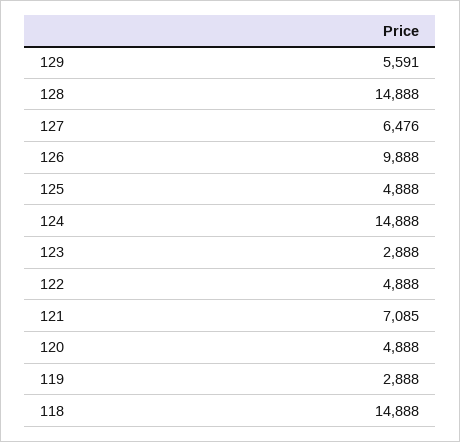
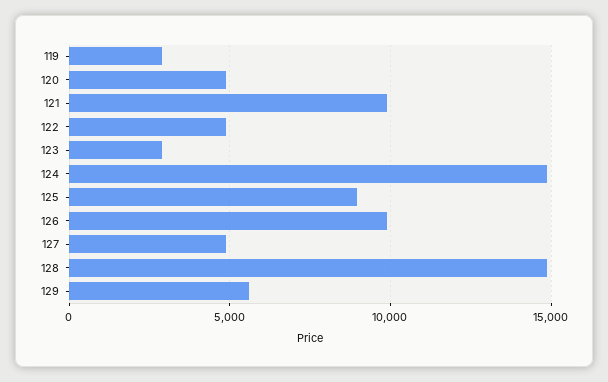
127: 6476 -> 5000
125: 4888 -> 9000
121: 7085 -> 10000
118: 14888 -> none

